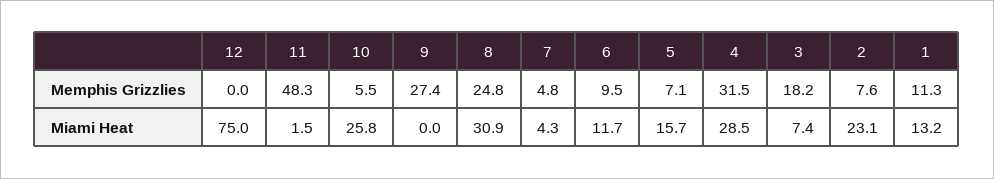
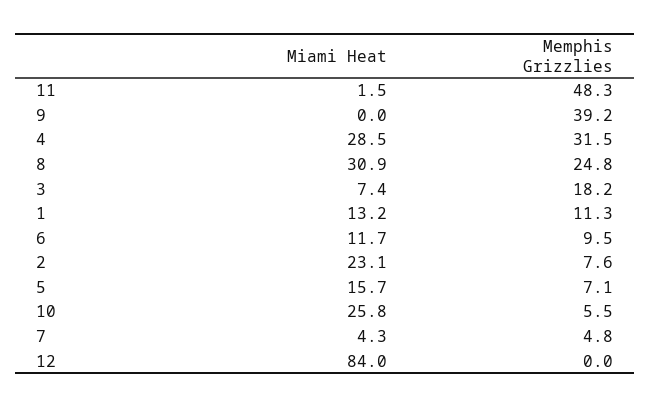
9, Memphis Grizzlies: 27.4 -> 39.2
12, Miami Heat: 75 -> 84

